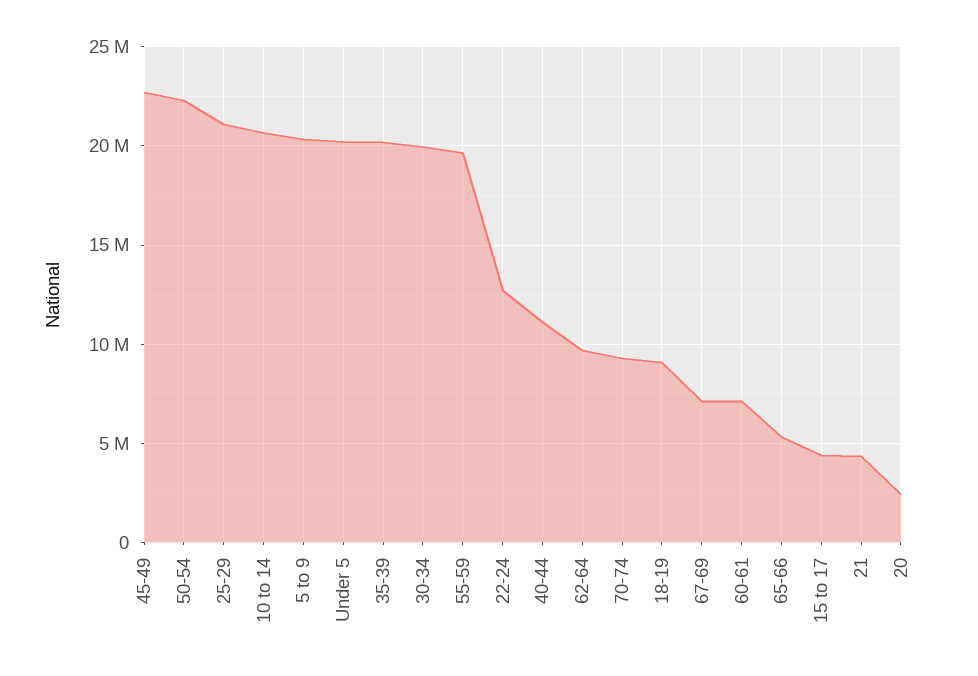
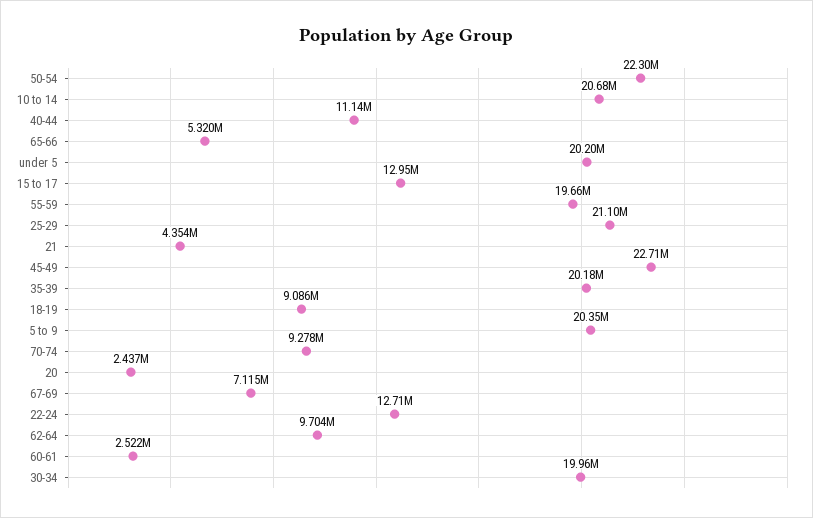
60-61: 7000000 -> 2522000
15 to 17: 4500000 -> 12950000

